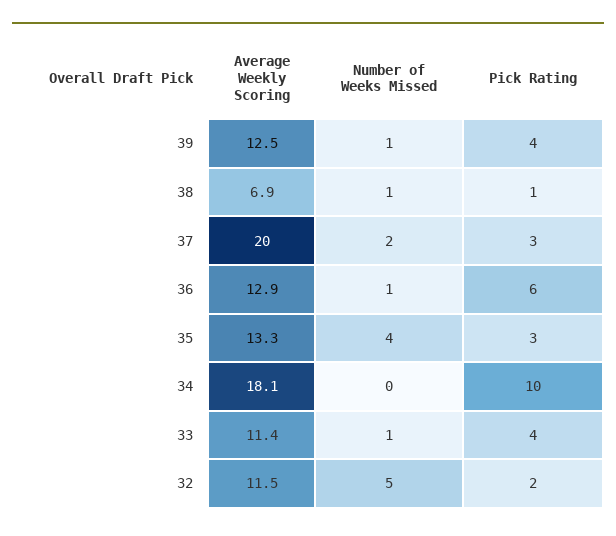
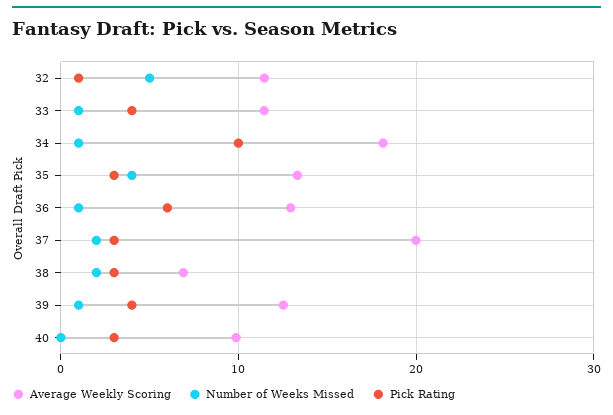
Number of Weeks Missed, 38: 1 -> 2
Pick Rating, 38: 1 -> 3
Number of Weeks Missed, 34: 0 -> 1
Pick Rating, 32: 2 -> 1
Average Weekly Scoring, 40: none -> 10
Number of Weeks Missed, 40: none -> 0
Pick Rating, 40: none -> 3

